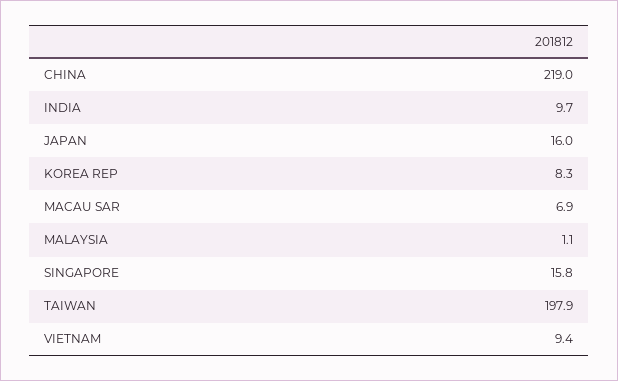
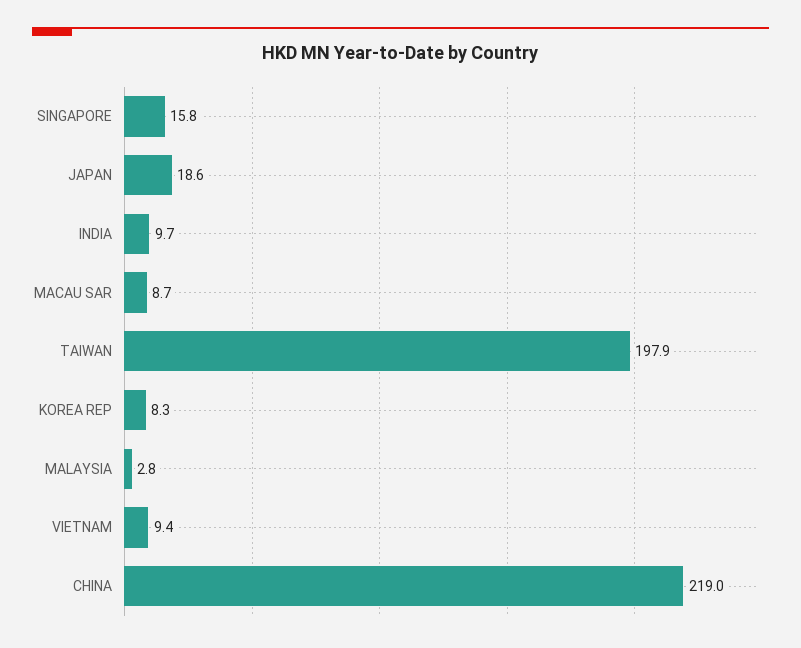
JAPAN: 16 -> 18.6
MACAU SAR: 6.9 -> 8.7
MALAYSIA: 1.1 -> 2.8

